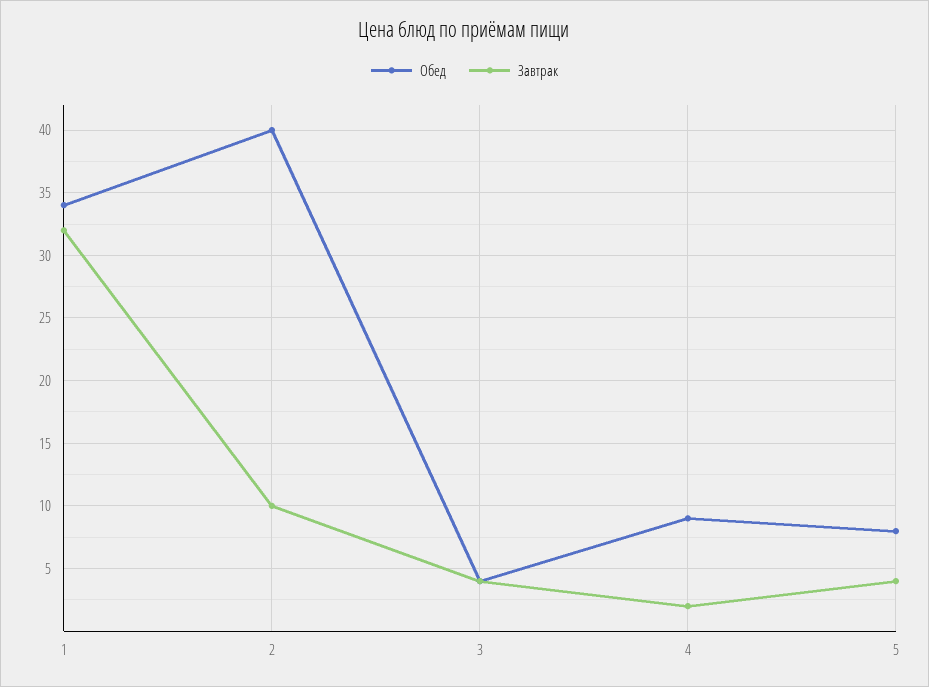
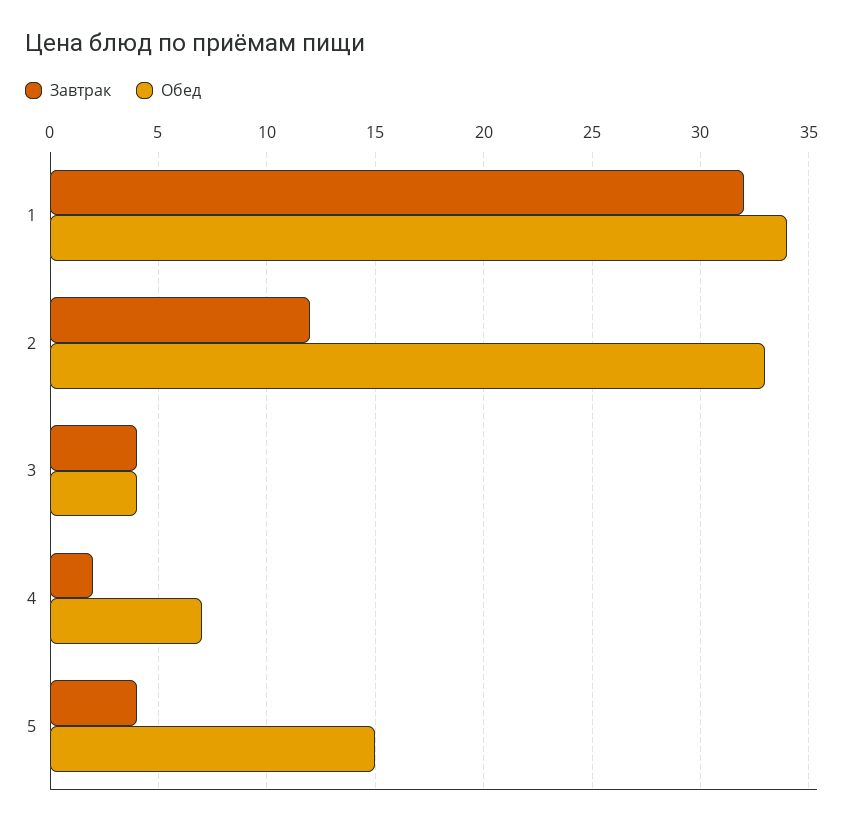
Обед, 2: 40 -> 33
Завтрак, 2: 10 -> 12
Обед, 4: 9 -> 7
Обед, 5: 8 -> 15

